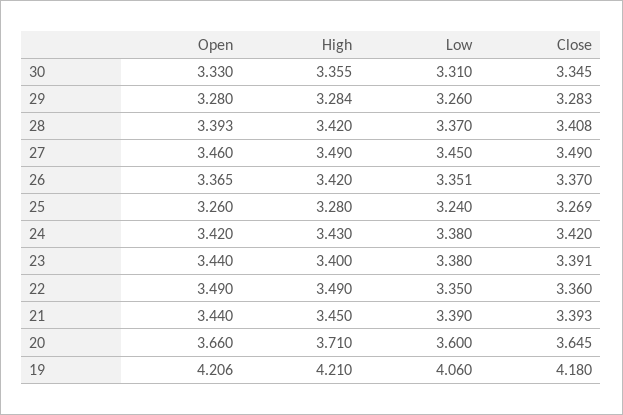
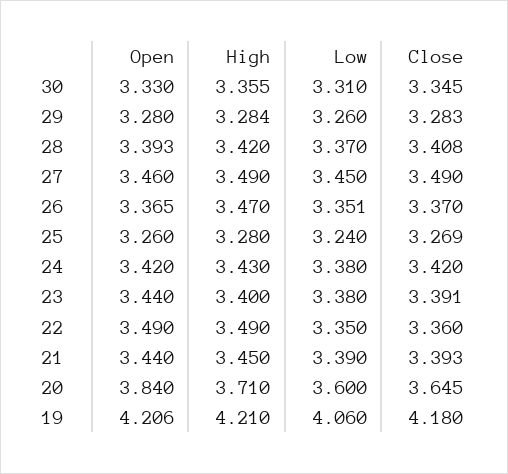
High, 26: 3.42 -> 3.47
Open, 20: 3.66 -> 3.84

